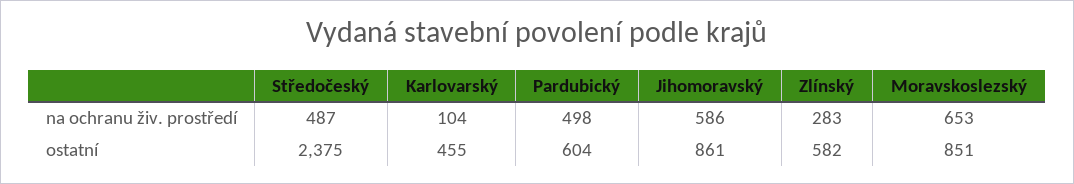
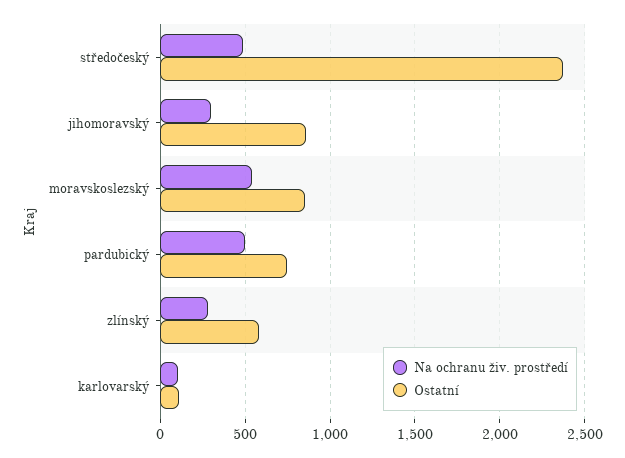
na ochranu živ. prostředí, Jihomoravský: 586 -> 300
na ochranu živ. prostředí, Moravskoslezský: 653 -> 550
ostatní, Karlovarský: 455 -> 100
ostatní, Pardubický: 604 -> 750

